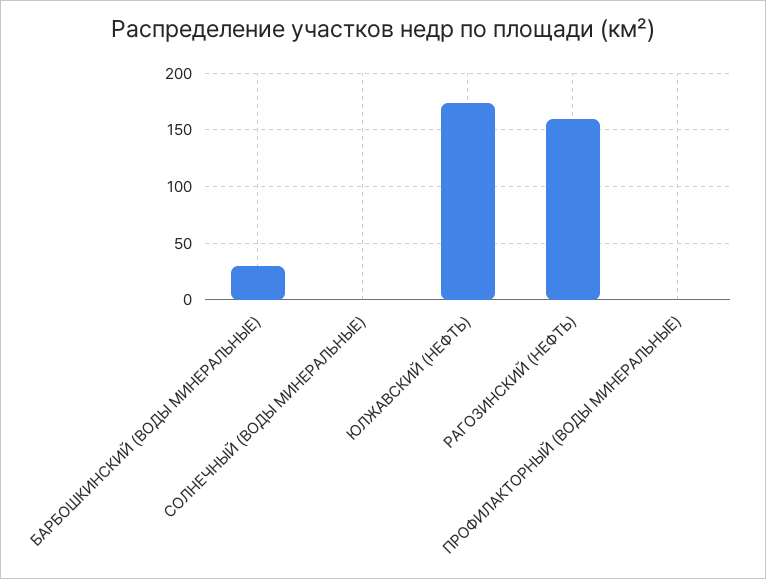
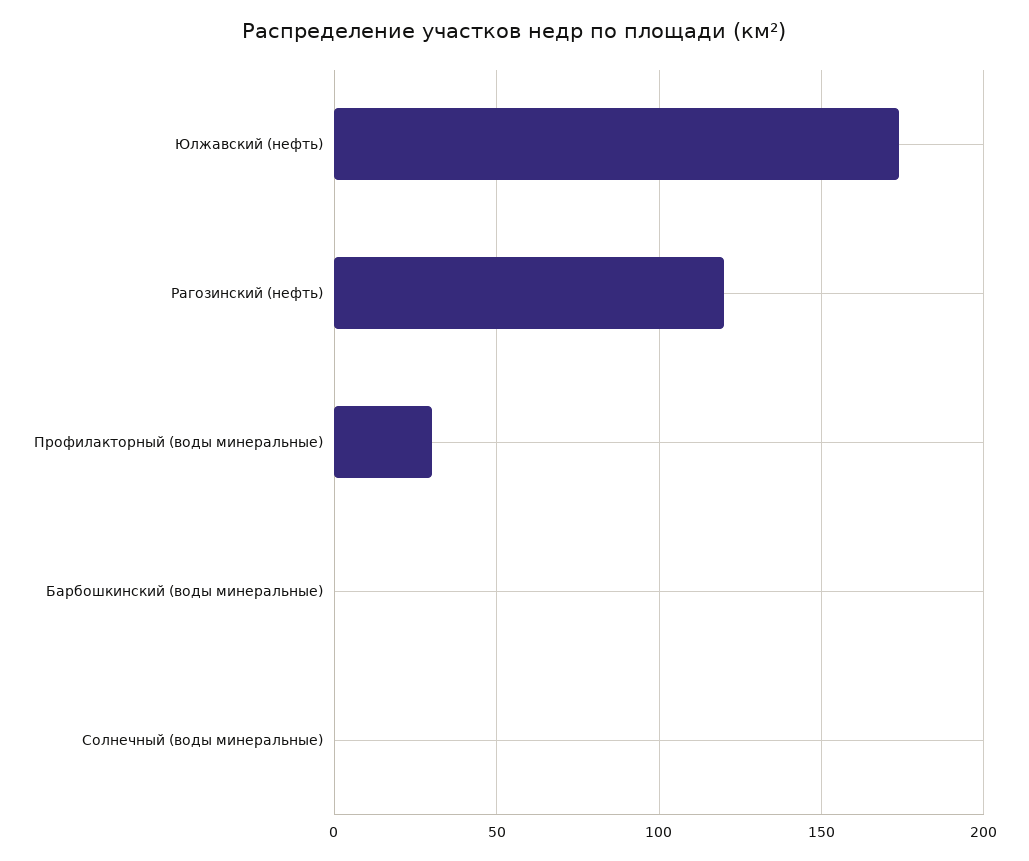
БАРБОШКИНСКИЙ (ВОДЫ МИНЕРАЛЬНЫЕ): 30 -> 0
РАГОЗИНСКИЙ (НЕФТЬ): 160 -> 120
ПРОФИЛАКТОРНЫЙ (ВОДЫ МИНЕРАЛЬНЫЕ): 0 -> 30

